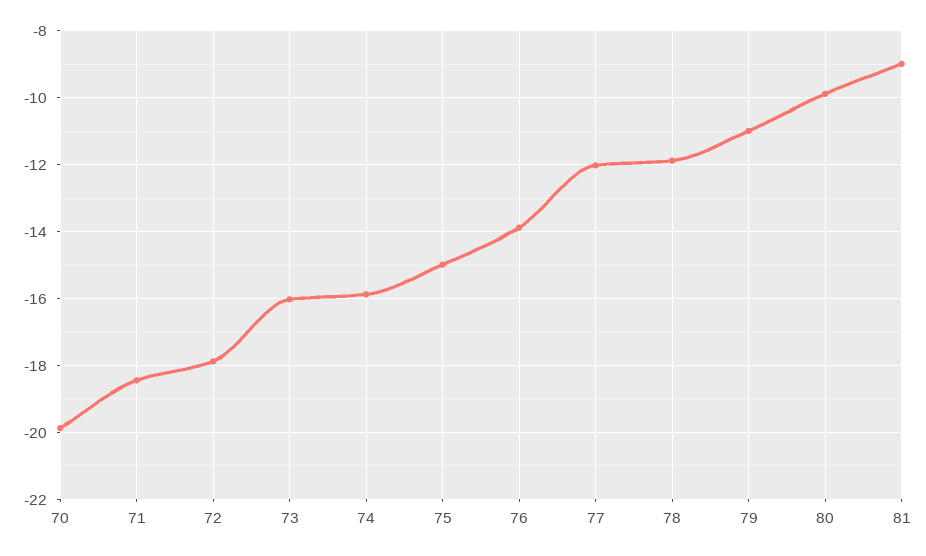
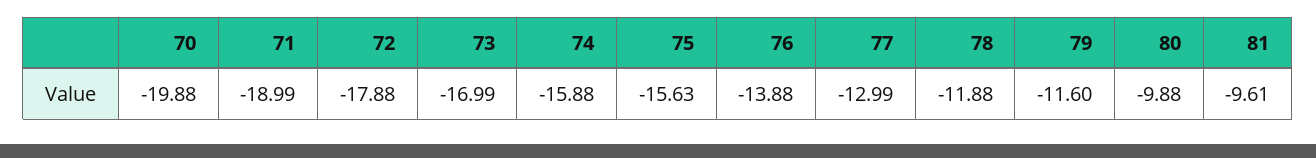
71: -18.4 -> -18.99
73: -16 -> -16.99
75: -15 -> -15.63
77: -12 -> -12.99
79: -11 -> -11.6
81: -9 -> -9.61

